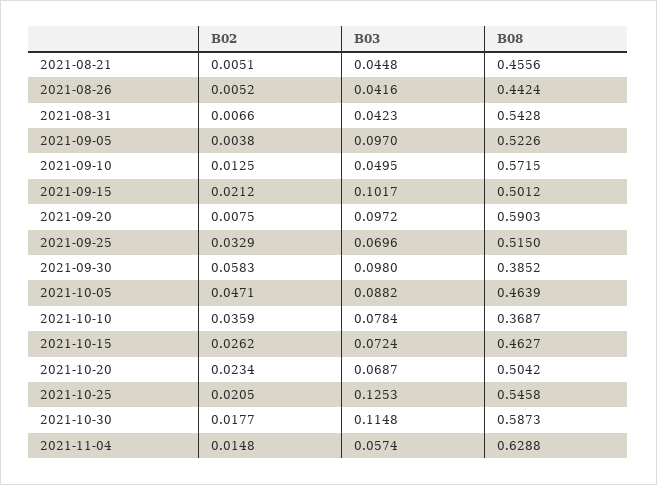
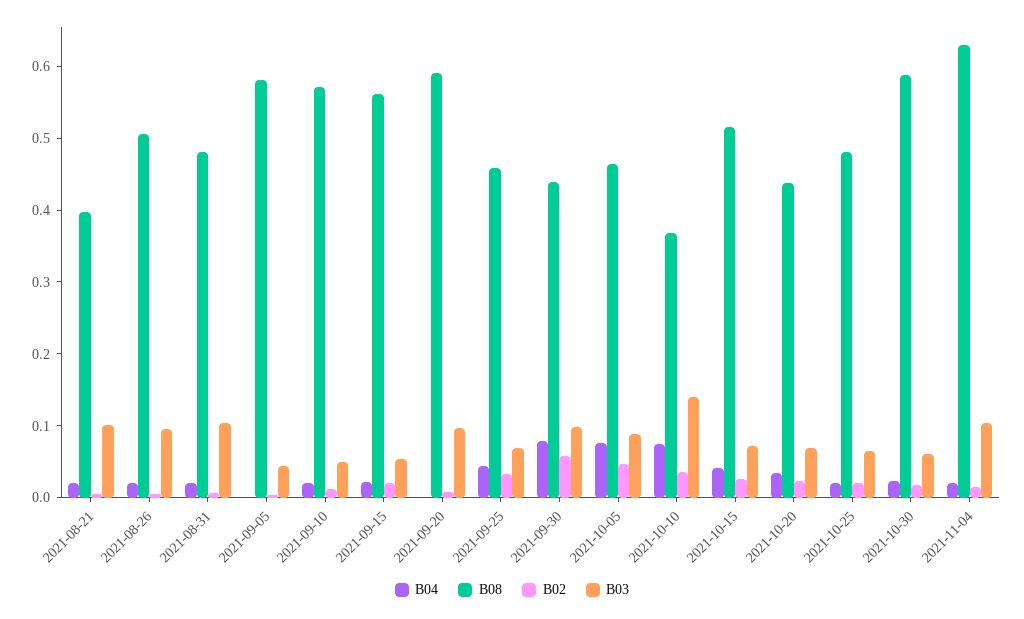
B03, 2021-08-21: 0.0448 -> 0.1
B08, 2021-08-21: 0.4556 -> 0.4
B03, 2021-08-26: 0.0416 -> 0.1
B08, 2021-08-26: 0.4424 -> 0.5
B03, 2021-08-31: 0.0423 -> 0.1
B08, 2021-08-31: 0.5428 -> 0.48
B03, 2021-09-05: 0.097 -> 0.04
B08, 2021-09-05: 0.5226 -> 0.58
B03, 2021-09-15: 0.1017 -> 0.06
B08, 2021-09-15: 0.5012 -> 0.56
B08, 2021-09-25: 0.515 -> 0.46
B08, 2021-09-30: 0.3852 -> 0.44
B03, 2021-10-10: 0.0784 -> 0.14
B08, 2021-10-15: 0.4627 -> 0.52
B08, 2021-10-20: 0.5042 -> 0.44
B03, 2021-10-25: 0.1253 -> 0.06
B08, 2021-10-25: 0.5458 -> 0.48
B03, 2021-10-30: 0.1148 -> 0.06
B03, 2021-11-04: 0.0574 -> 0.1
B04, 2021-08-21: none -> 0.02
B04, 2021-08-26: none -> 0.02
B04, 2021-08-31: none -> 0.02
B04, 2021-09-05: none -> 0
B04, 2021-09-10: none -> 0.02
B04, 2021-09-15: none -> 0.02
B04, 2021-09-20: none -> 0
B04, 2021-09-25: none -> 0.04
B04, 2021-09-30: none -> 0.08
B04, 2021-10-05: none -> 0.08
B04, 2021-10-10: none -> 0.08
B04, 2021-10-15: none -> 0.04
B04, 2021-10-20: none -> 0.04
B04, 2021-10-25: none -> 0.02
B04, 2021-10-30: none -> 0.02
B04, 2021-11-04: none -> 0.02

